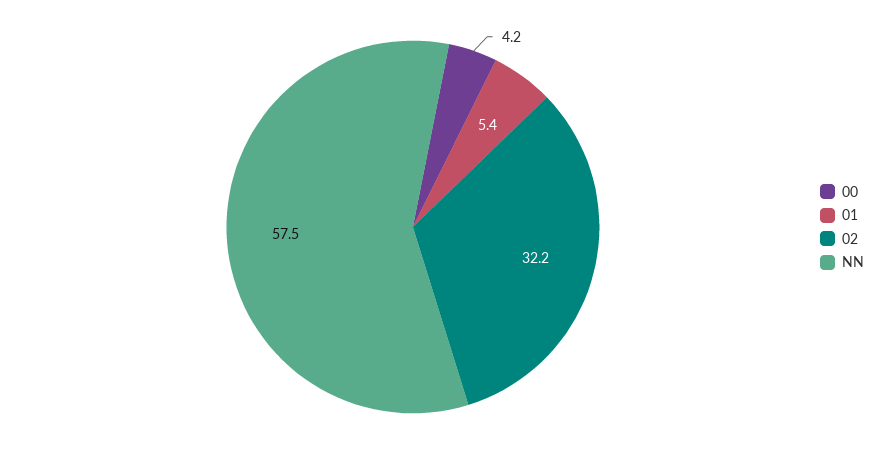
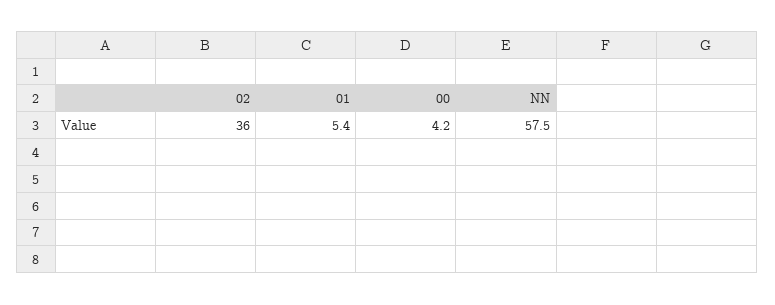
02: 32.2 -> 36

